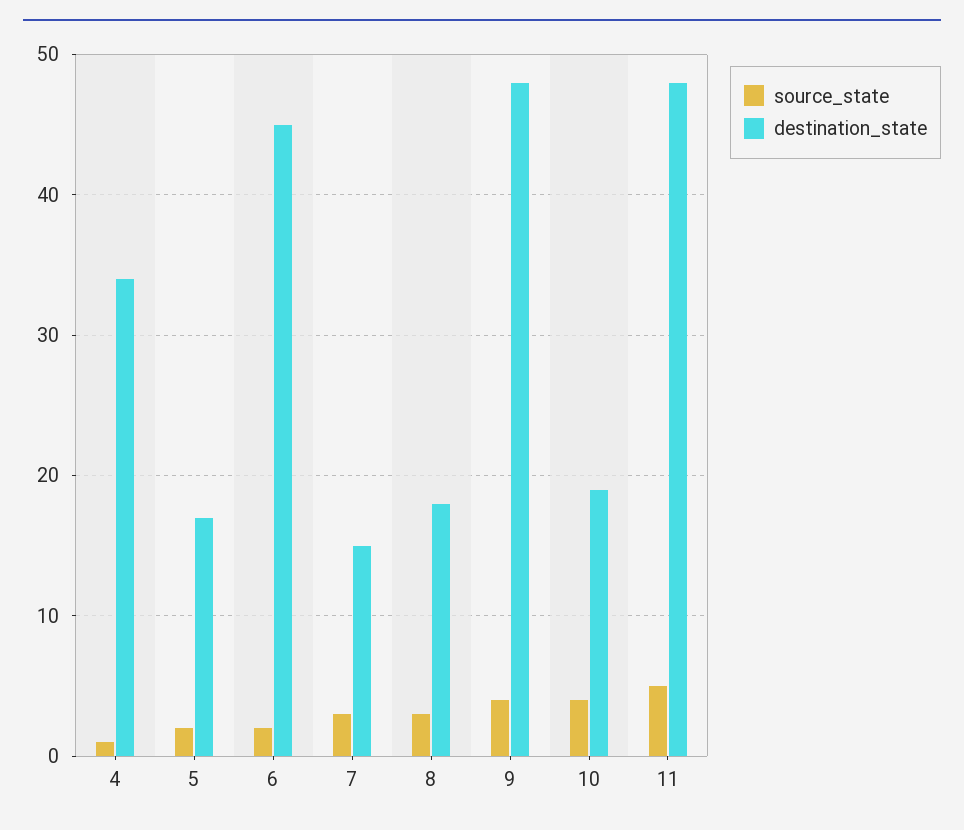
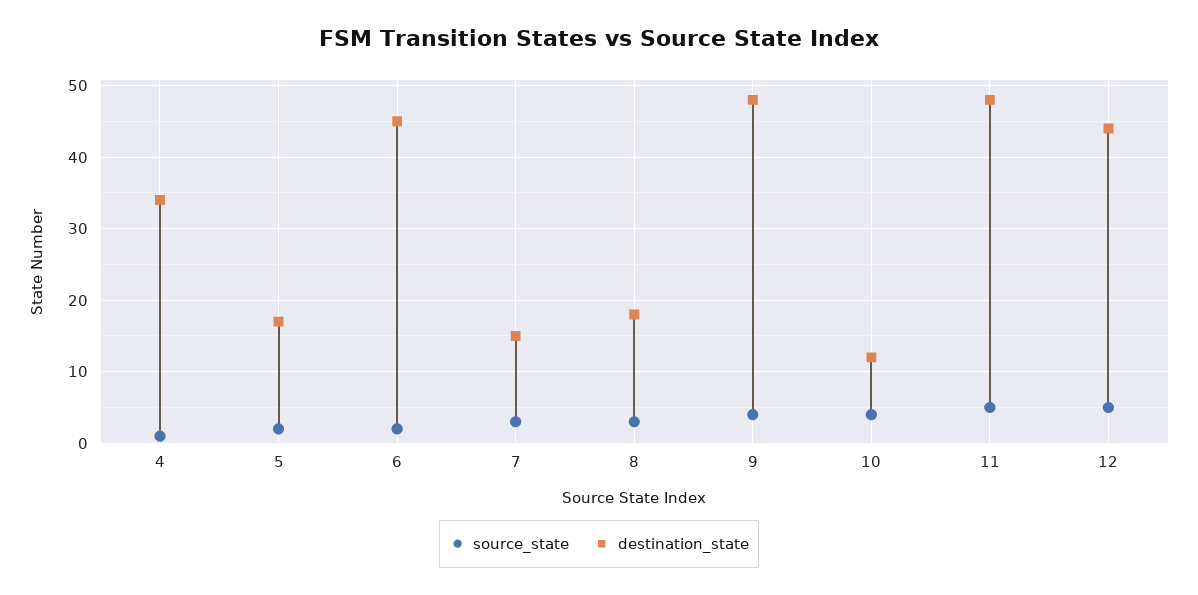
destination_state, 10: 19 -> 12
source_state, 12: none -> 5
destination_state, 12: none -> 44

